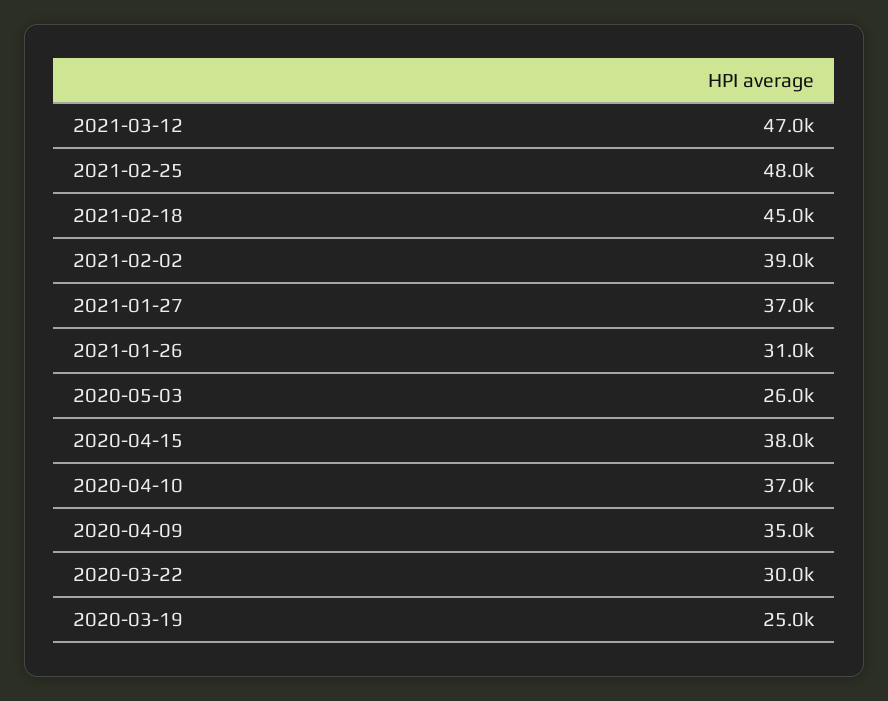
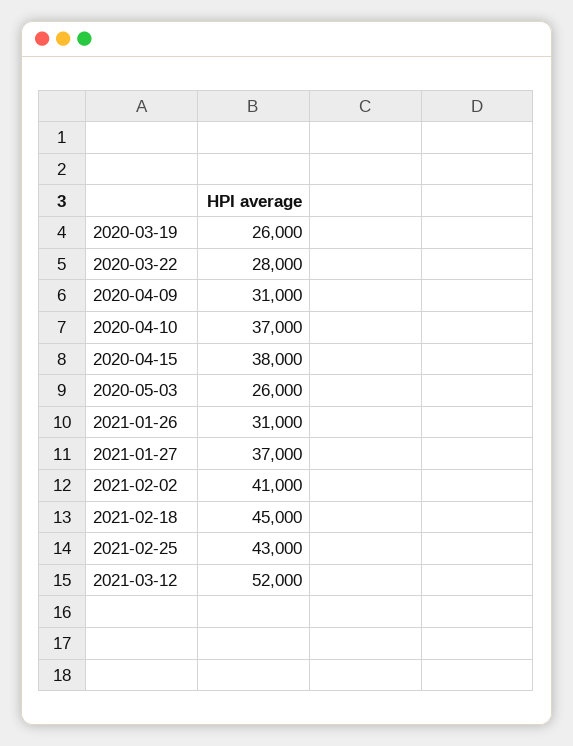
2021-03-12: 47000 -> 52000
2021-02-25: 48000 -> 43000
2021-02-02: 39000 -> 41000
2020-04-09: 35000 -> 31000
2020-03-22: 30000 -> 28000
2020-03-19: 25000 -> 26000

